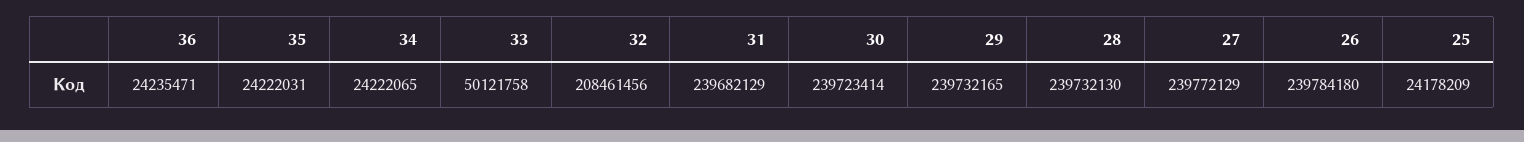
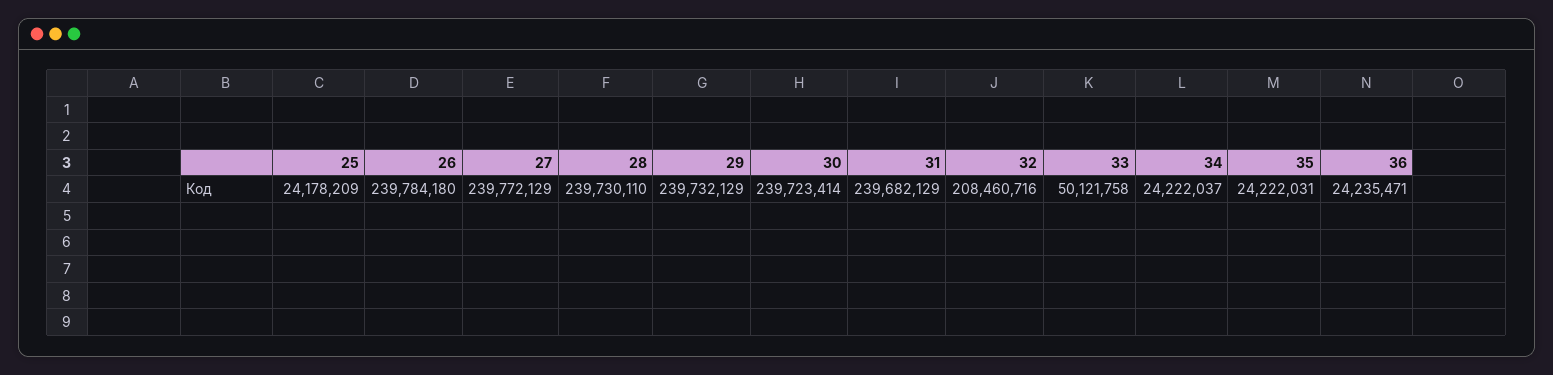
34: 24222065 -> 24222037
32: 208461456 -> 208460716
29: 239732165 -> 239732129
28: 239732130 -> 239730110

